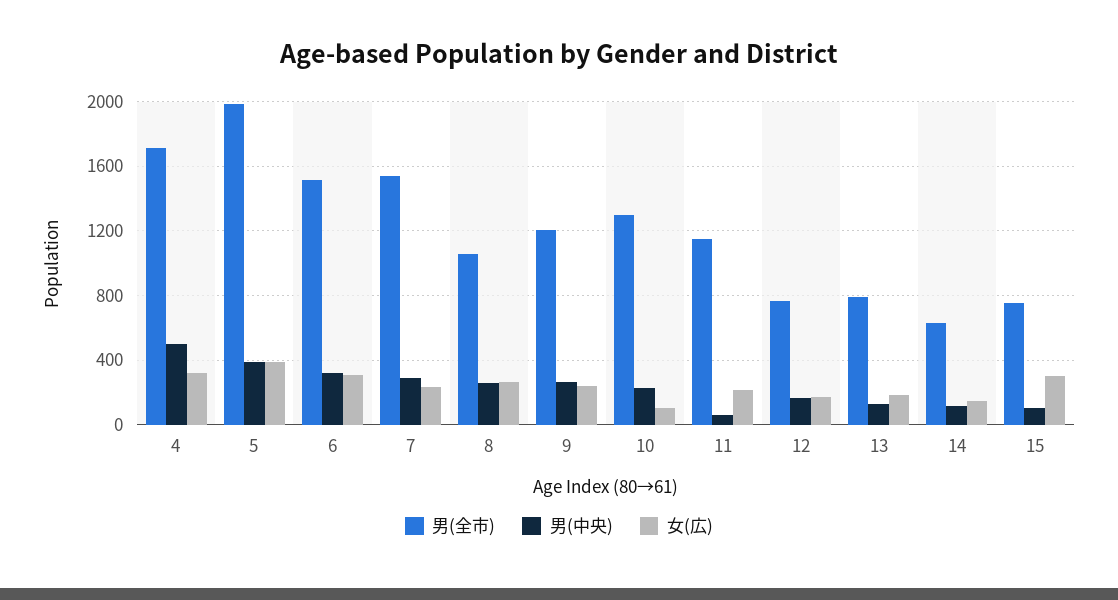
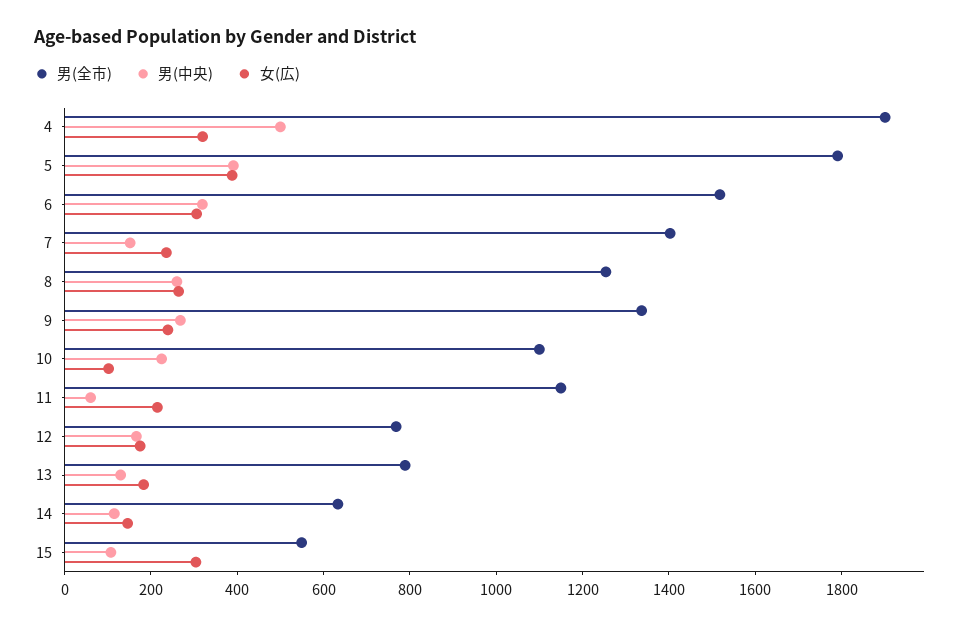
男(全市), 4: 1700 -> 1900
男(全市), 5: 2000 -> 1800
男(全市), 7: 1550 -> 1400
男(中央), 7: 300 -> 150
男(全市), 8: 1050 -> 1250
男(全市), 9: 1200 -> 1350
男(全市), 10: 1300 -> 1100
男(全市), 15: 750 -> 550

